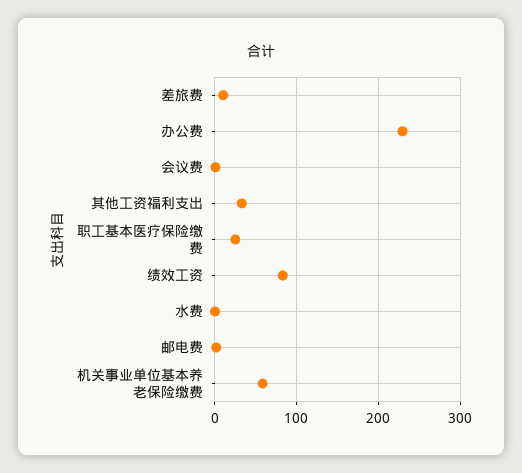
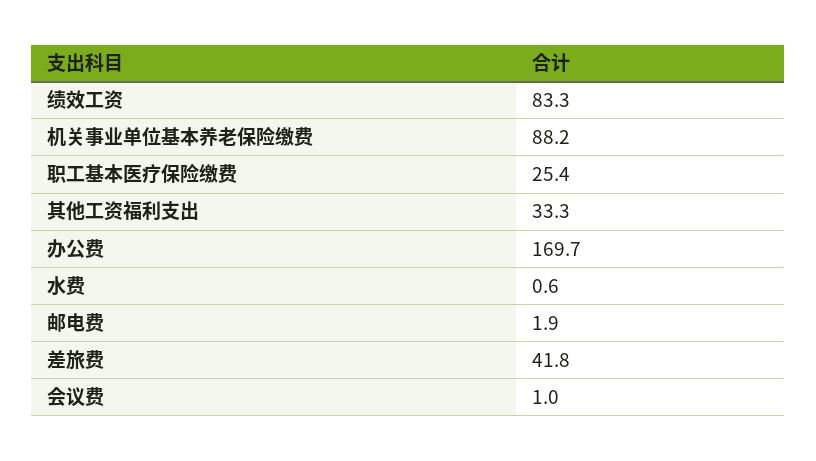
差旅费: 10 -> 41.8
办公费: 230 -> 169.7
机关事业单位基本养老保险缴费: 60 -> 88.2

